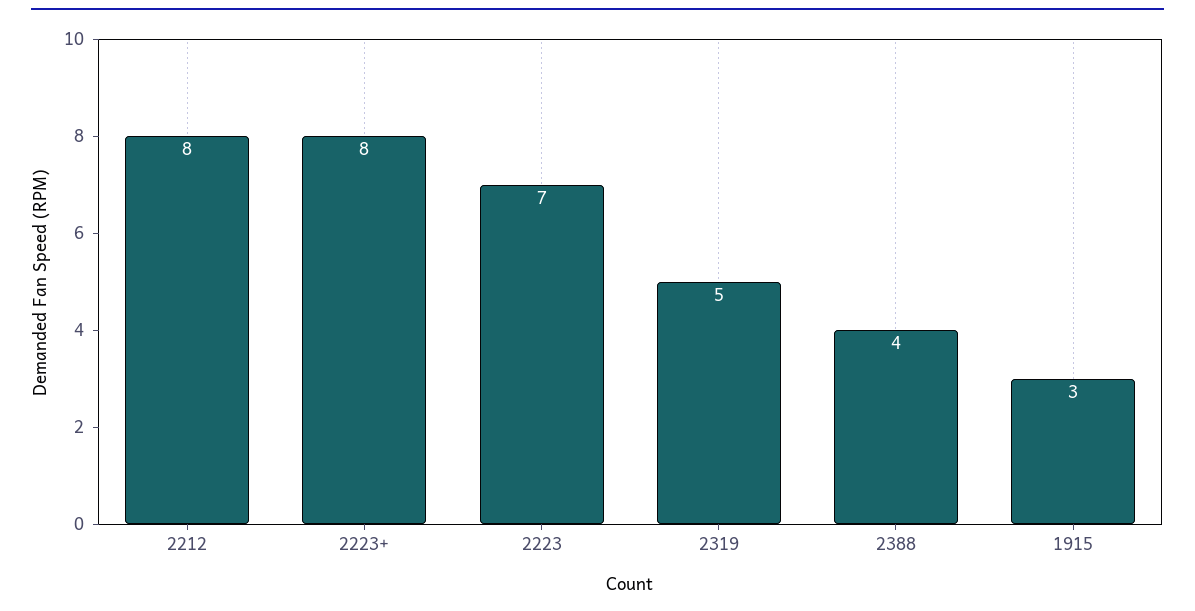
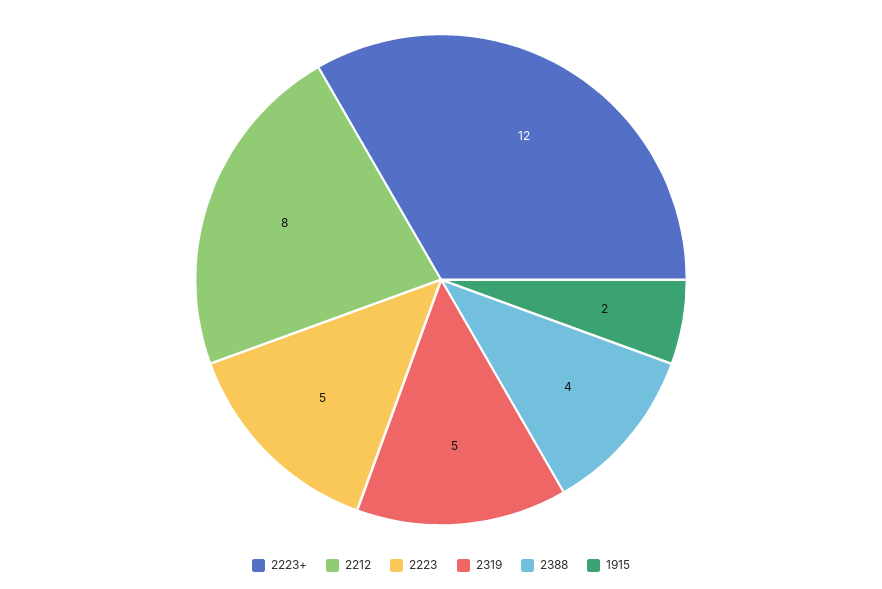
2223+: 8 -> 12
2223: 7 -> 5
1915: 3 -> 2

